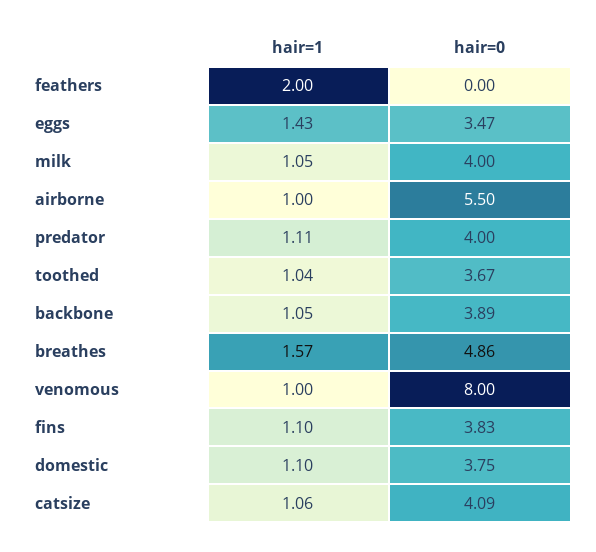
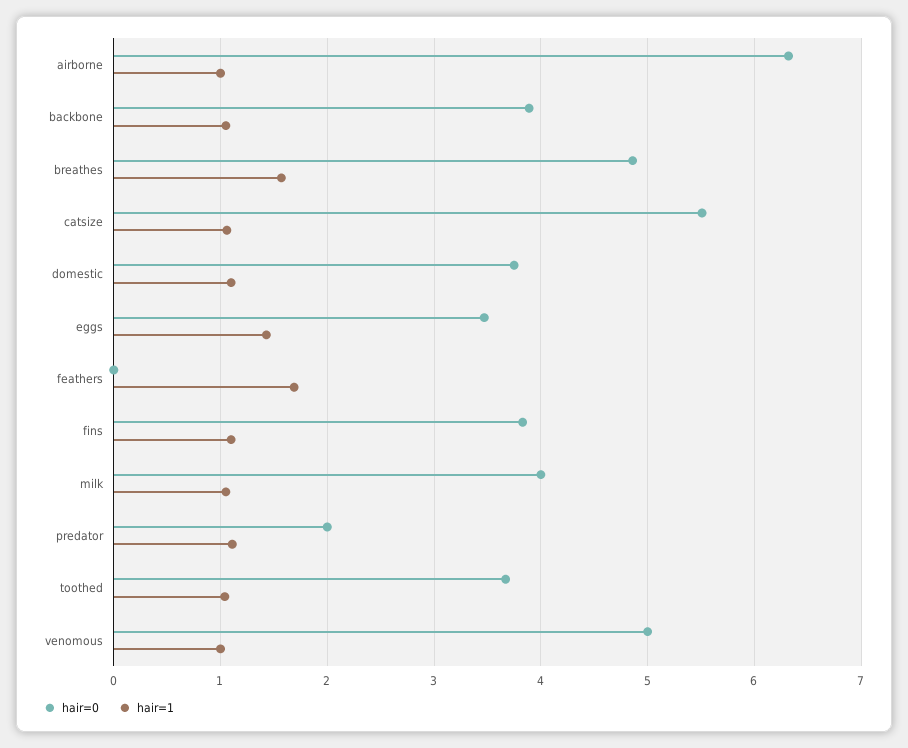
hair=1, feathers: 2 -> 1.7
hair=0, airborne: 5.5 -> 6.3
hair=0, predator: 4 -> 2
hair=0, venomous: 8 -> 5
hair=0, catsize: 4.09 -> 5.5

